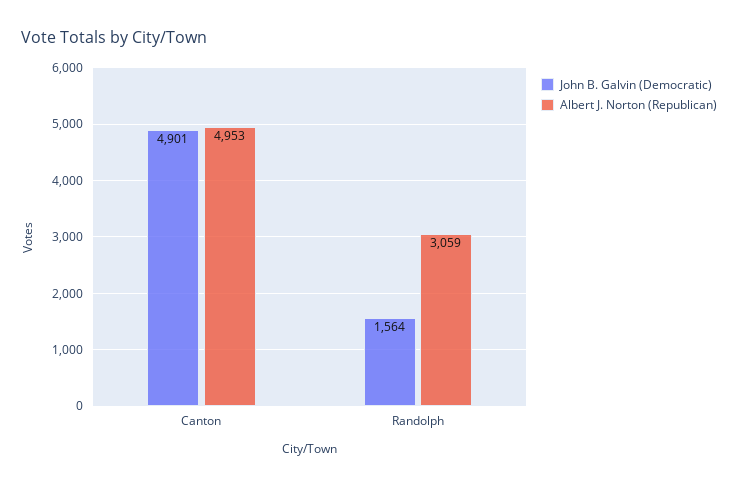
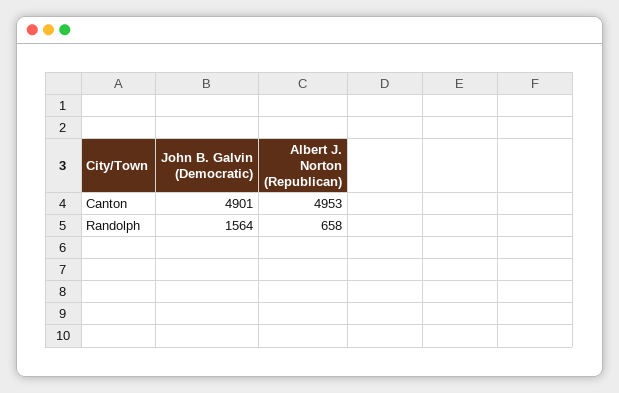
Albert J. Norton (Republican), Randolph: 3059 -> 658

